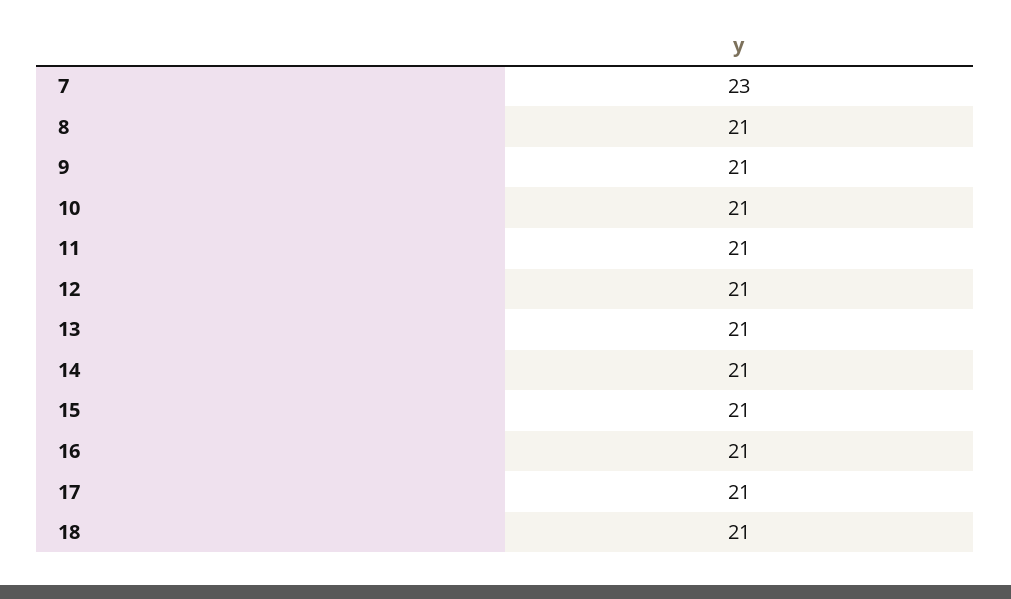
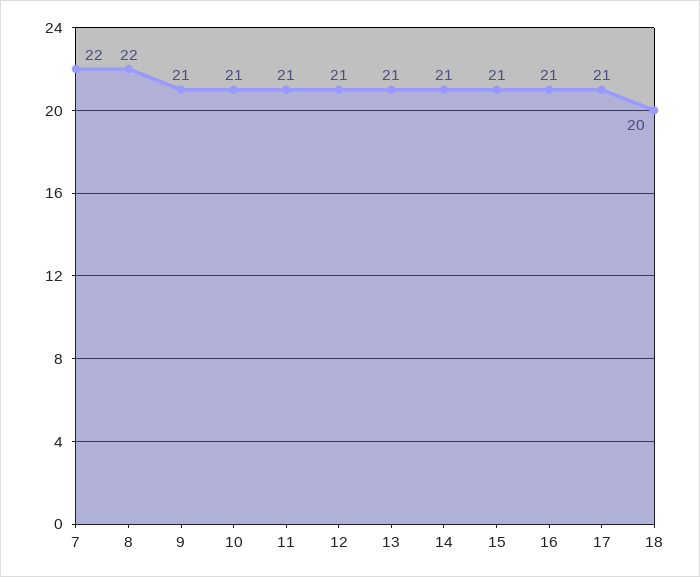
7: 23 -> 22
8: 21 -> 22
18: 21 -> 20

